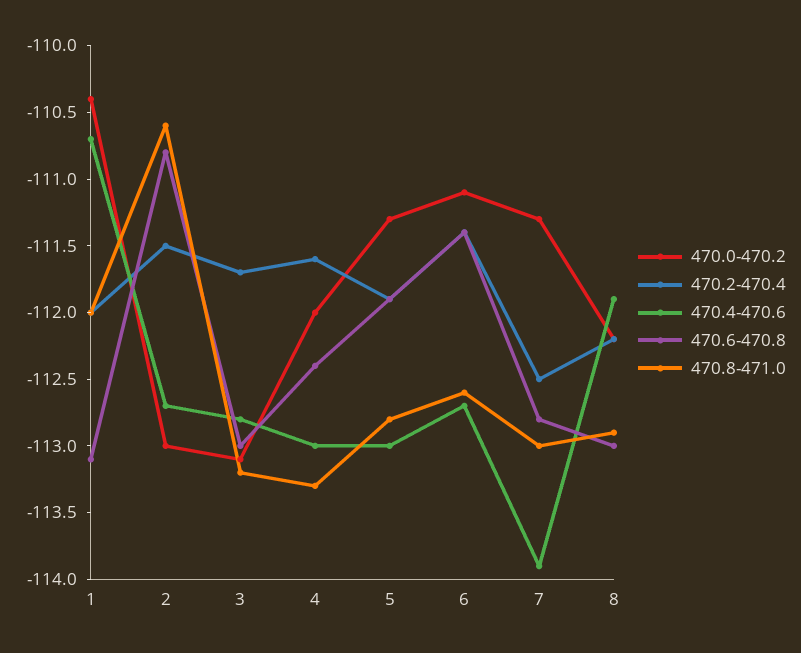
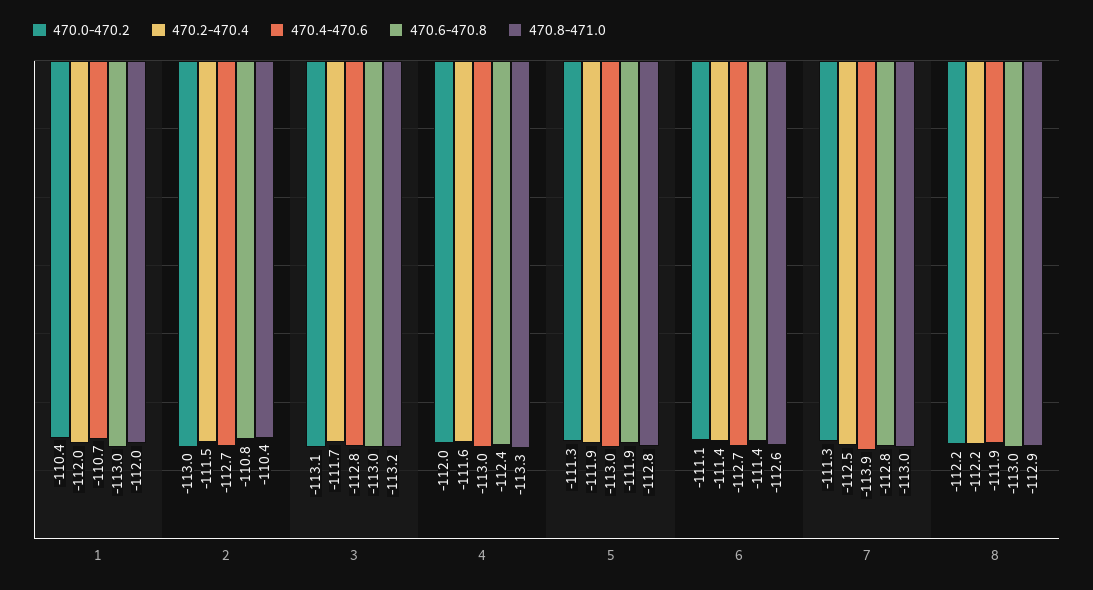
470.6-470.8, 1: -113.1 -> -113
470.8-471.0, 2: -110.6 -> -110.4

